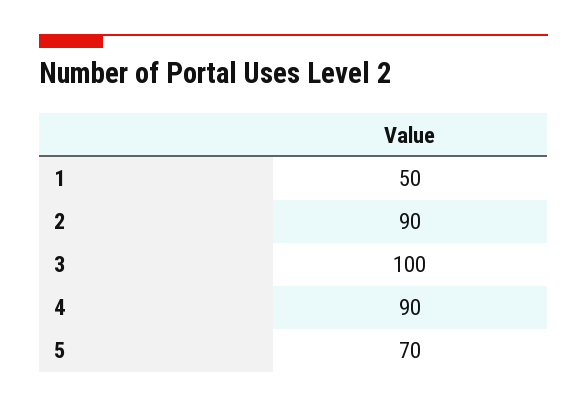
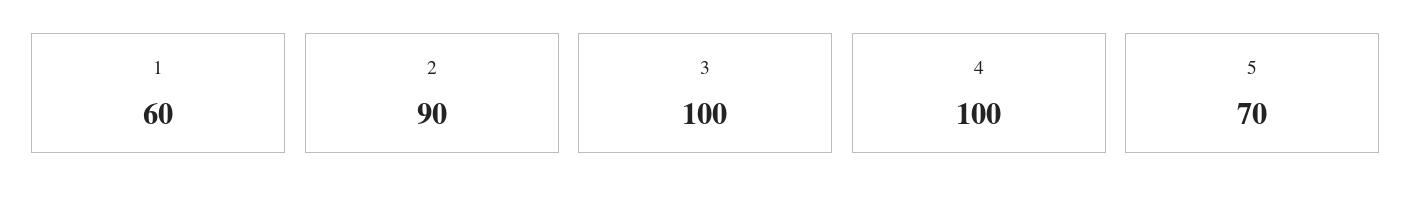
1: 50 -> 60
4: 90 -> 100

